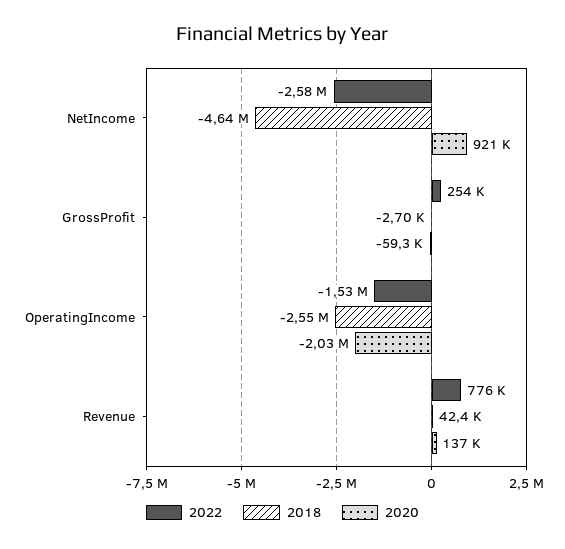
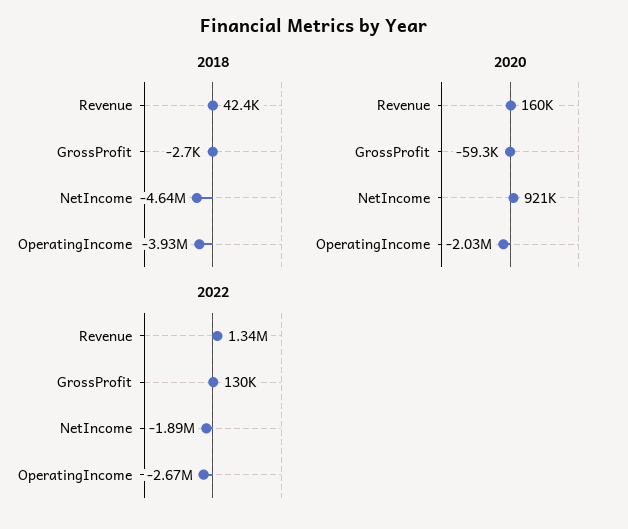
2022, NetIncome: -2580000 -> -1890000
2022, GrossProfit: 254000 -> 130000
2022, OperatingIncome: -1530000 -> -2670000
2018, OperatingIncome: -2550000 -> -3930000
2022, Revenue: 776000 -> 1340000
2020, Revenue: 137000 -> 160000

